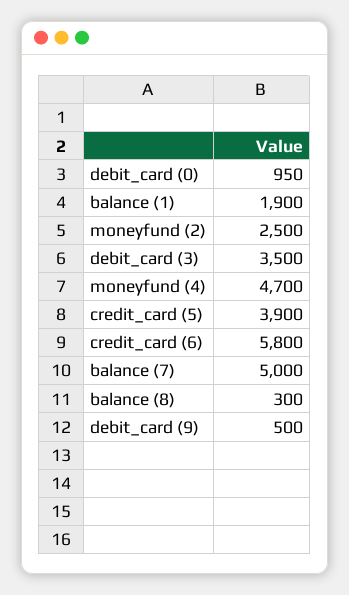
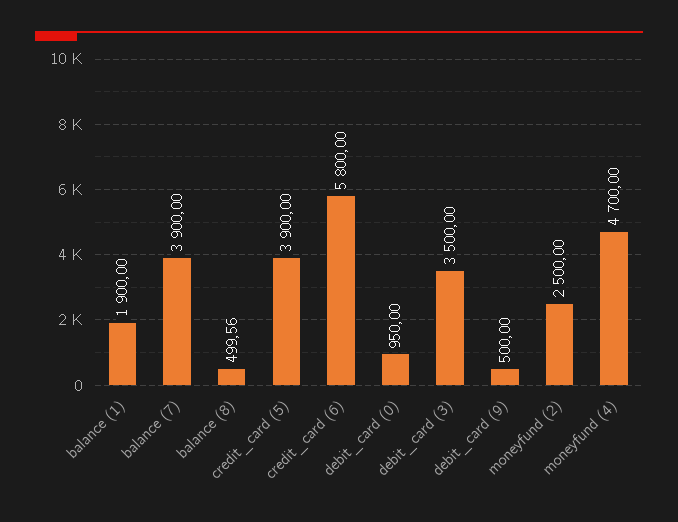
balance (7): 5000 -> 3900
balance (8): 300 -> 499.56

